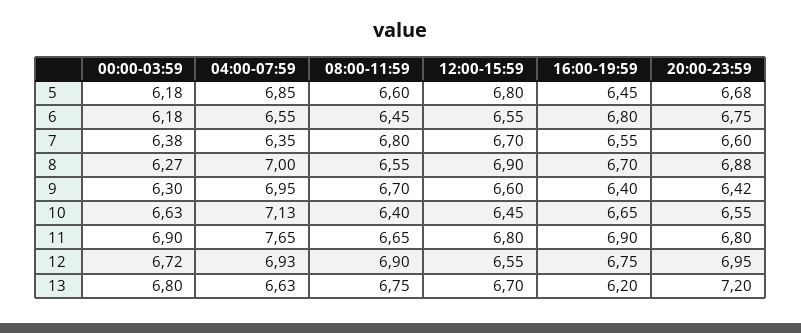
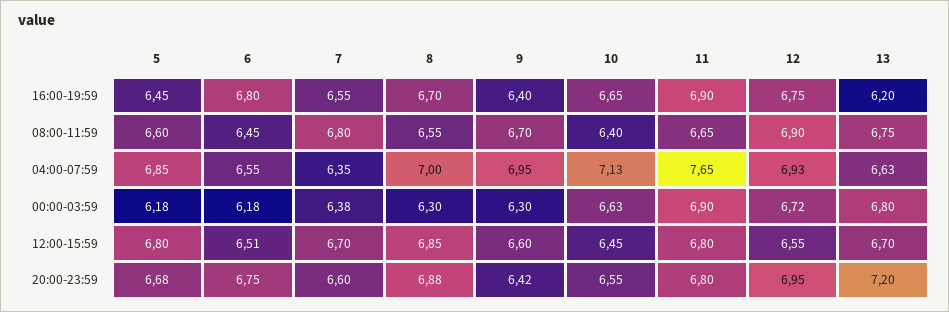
12:00-15:59, 6: 6.55 -> 6.51
00:00-03:59, 8: 6.27 -> 6.3
12:00-15:59, 8: 6.9 -> 6.85

